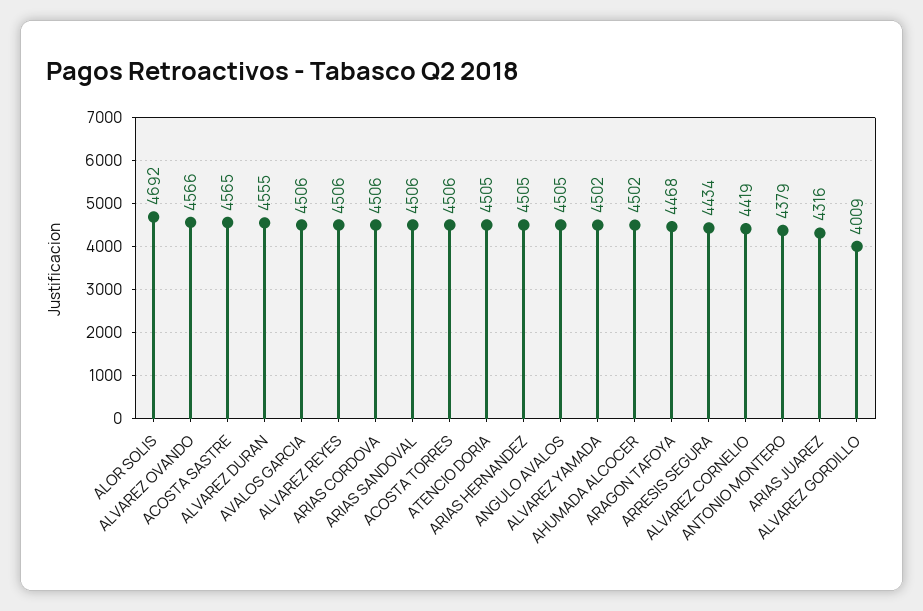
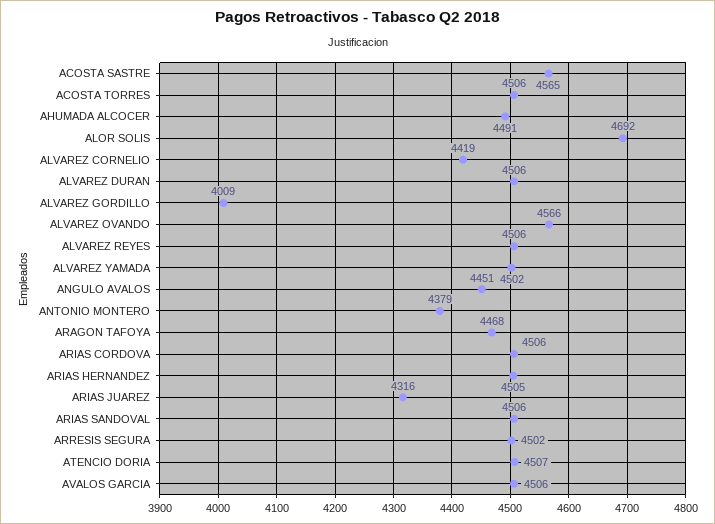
ALVAREZ DURAN: 4555 -> 4506
ATENCIO DORIA: 4505 -> 4507
ANGULO AVALOS: 4505 -> 4451
AHUMADA ALCOCER: 4502 -> 4491
ARRESIS SEGURA: 4434 -> 4502

